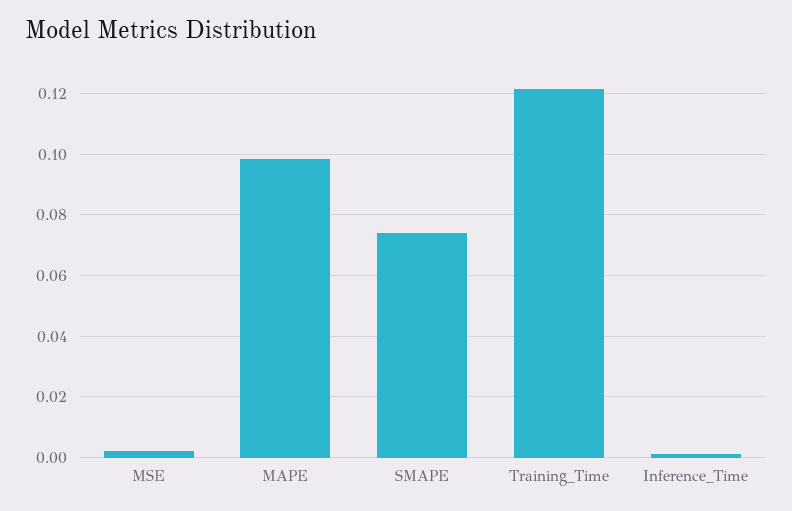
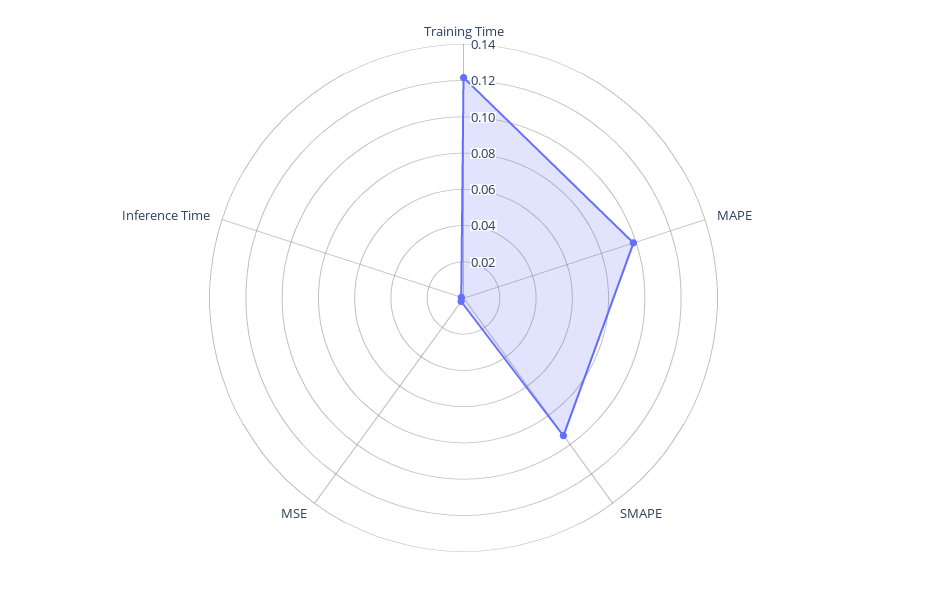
SMAPE: 0.074 -> 0.095

